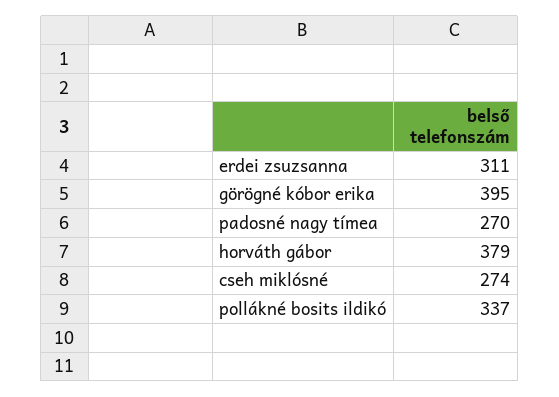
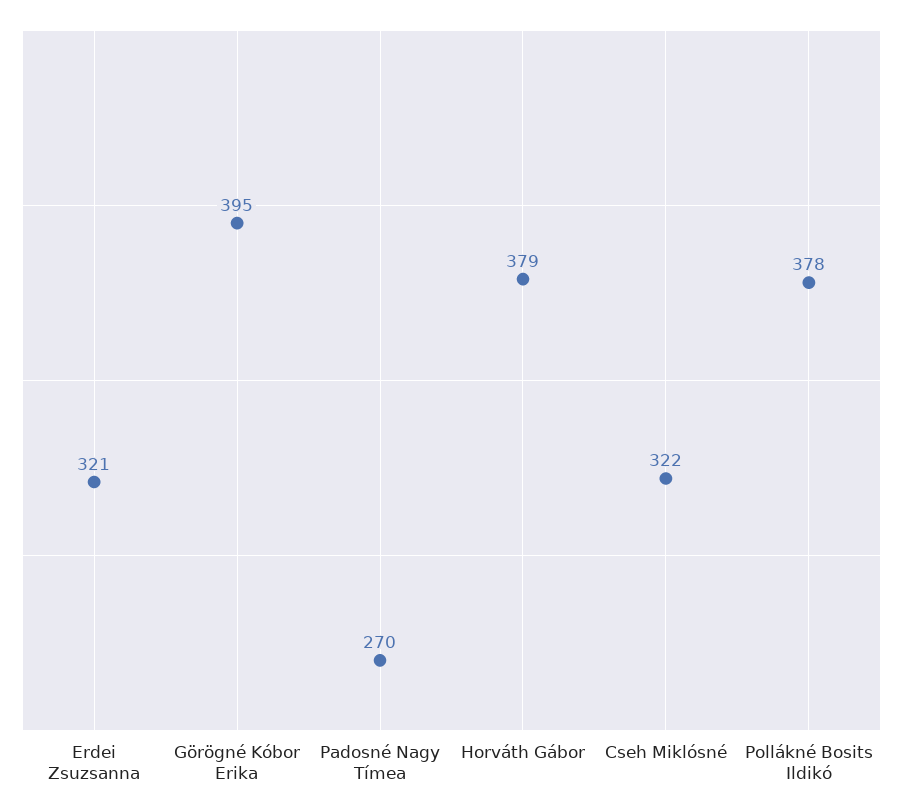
erdei zsuzsanna: 311 -> 321
cseh miklósné: 274 -> 322
pollákné bosits ildikó: 337 -> 378

